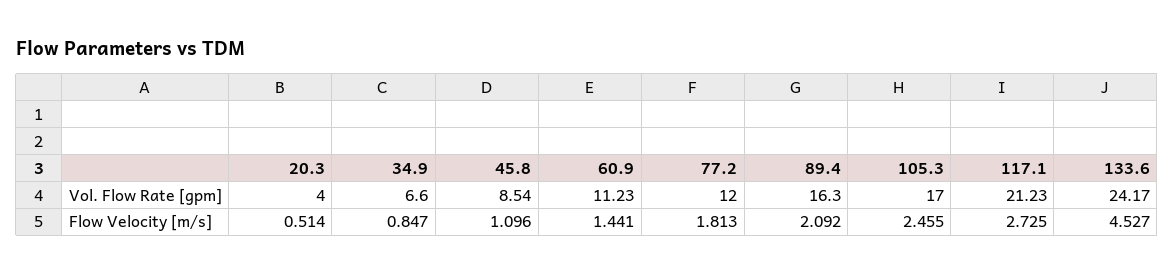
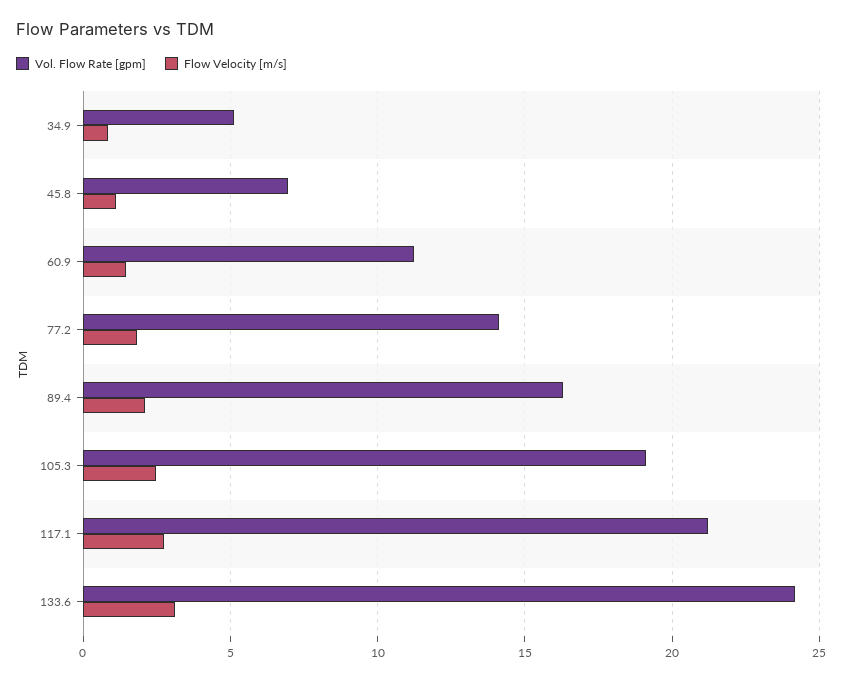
Vol. Flow Rate [gpm], 20.3: 4 -> none
Vol. Flow Rate [gpm], 34.9: 6.6 -> 5
Vol. Flow Rate [gpm], 45.8: 8.54 -> 7
Vol. Flow Rate [gpm], 77.2: 12 -> 14
Vol. Flow Rate [gpm], 105.3: 17 -> 19
Flow Velocity [m/s], 20.3: 0.514 -> none
Flow Velocity [m/s], 133.6: 4.527 -> 3

